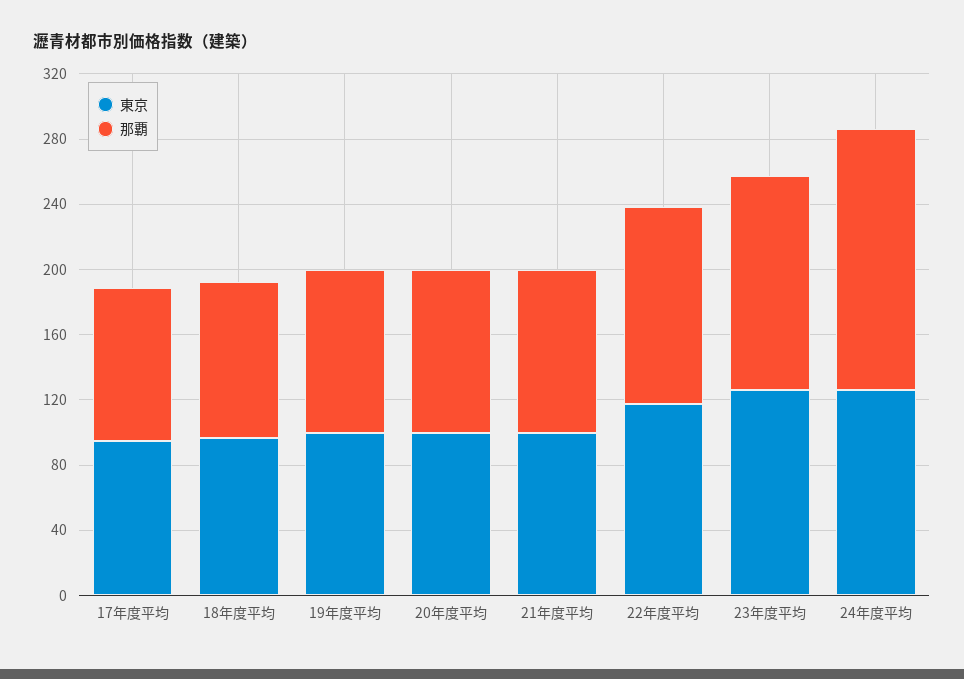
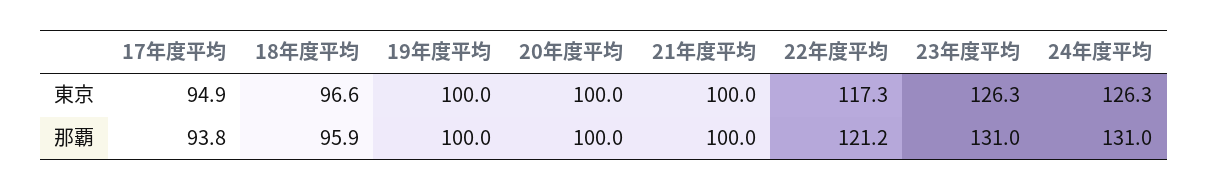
那覇, 24年度平均: 160 -> 131

